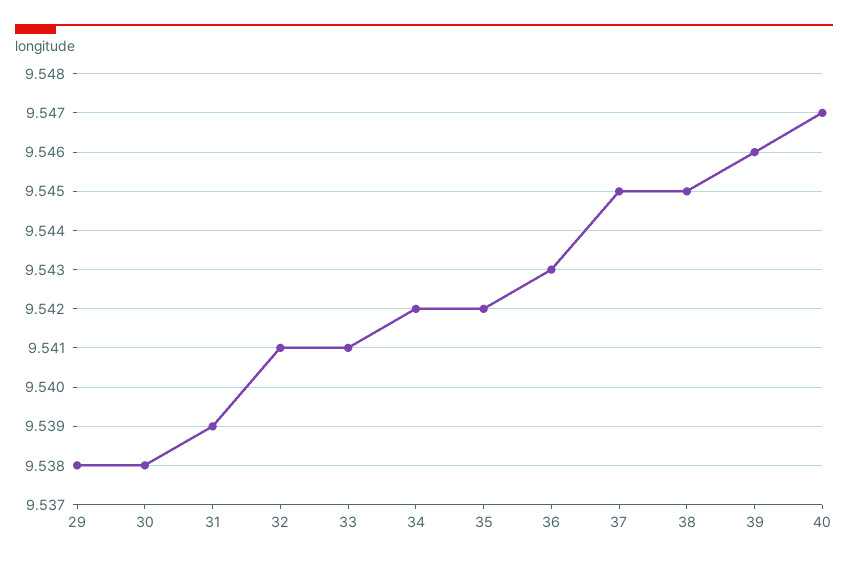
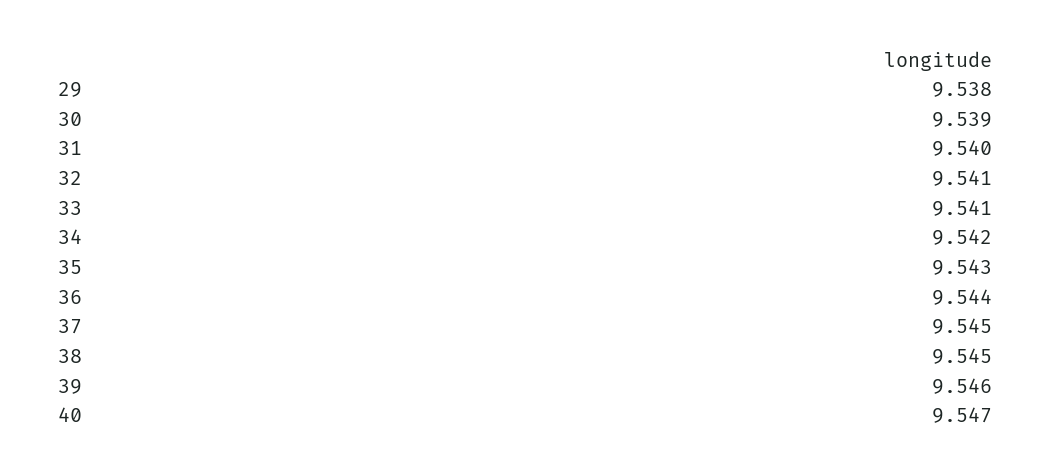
30: 9.538 -> 9.539
31: 9.539 -> 9.54
35: 9.542 -> 9.543
36: 9.543 -> 9.544

